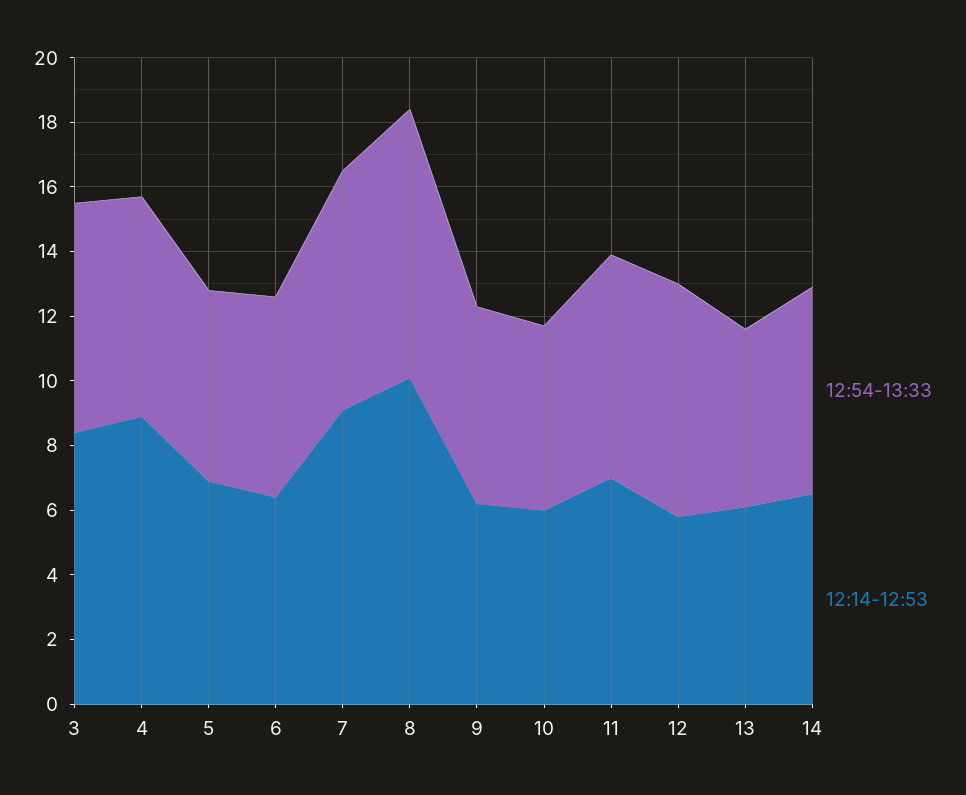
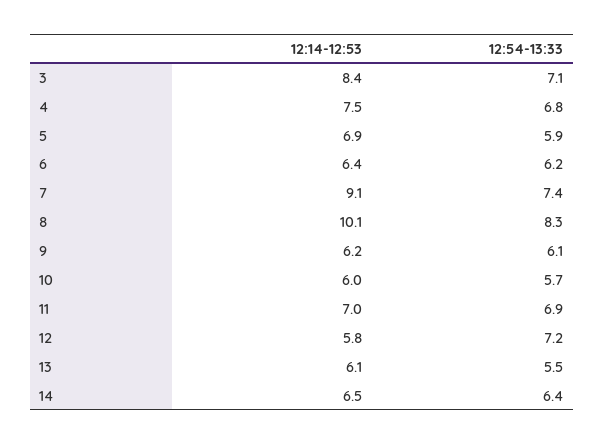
12:14-12:53, 4: 9 -> 7.5

